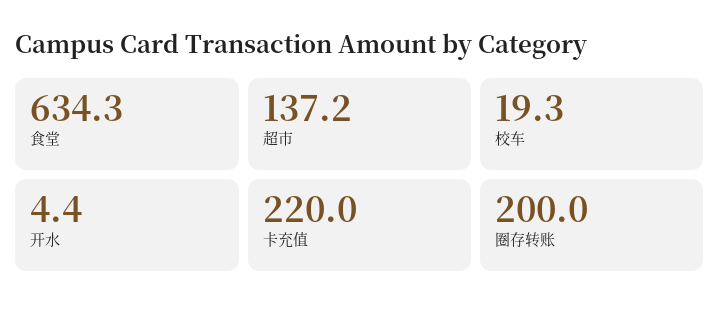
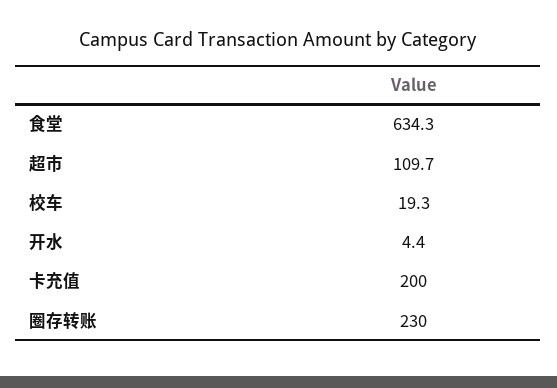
超市: 137.2 -> 109.7
卡充值: 220 -> 200
圈存转账: 200 -> 230

